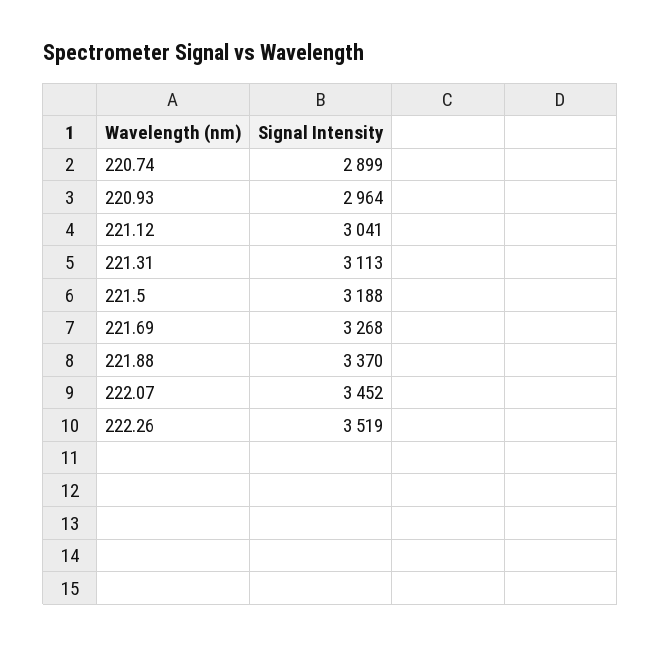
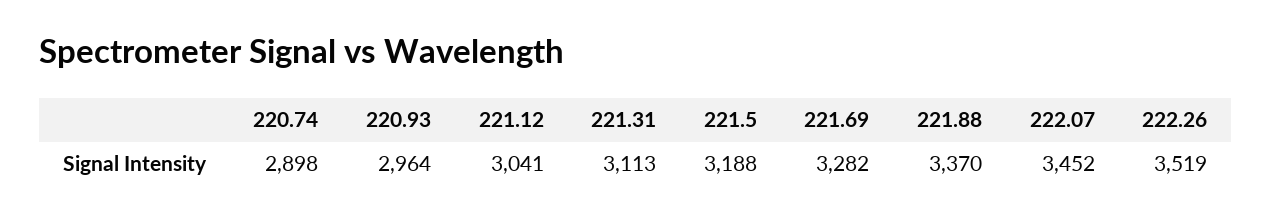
220.74: 2899 -> 2898
221.69: 3268 -> 3282

